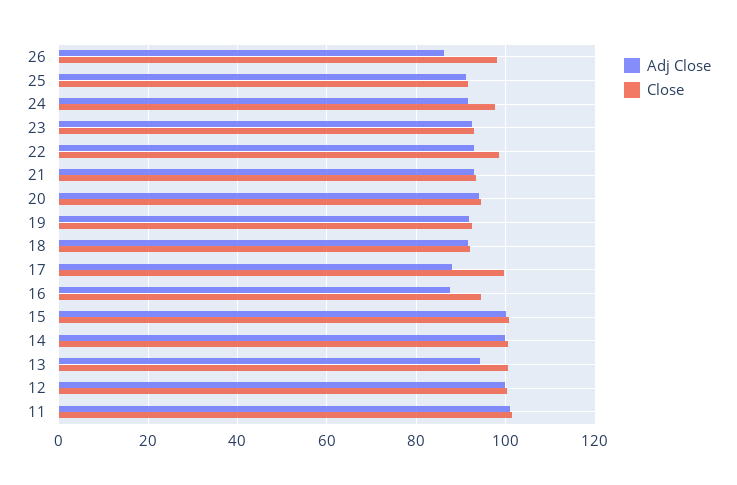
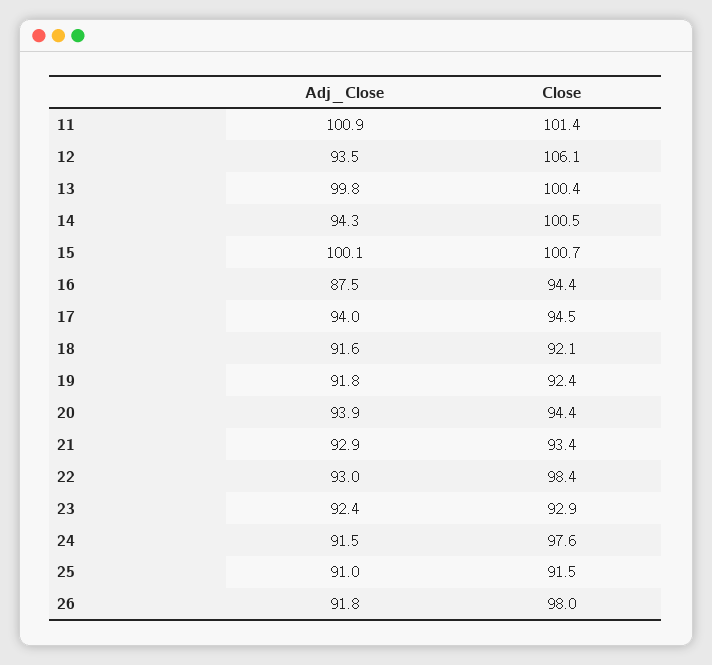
Adj Close, 26: 86 -> 91.8
Adj Close, 17: 88 -> 94
Close, 17: 100 -> 94.5
Adj Close, 14: 100 -> 94.3
Adj Close, 13: 94 -> 99.8
Adj Close, 12: 100 -> 93.5
Close, 12: 100 -> 106.1

